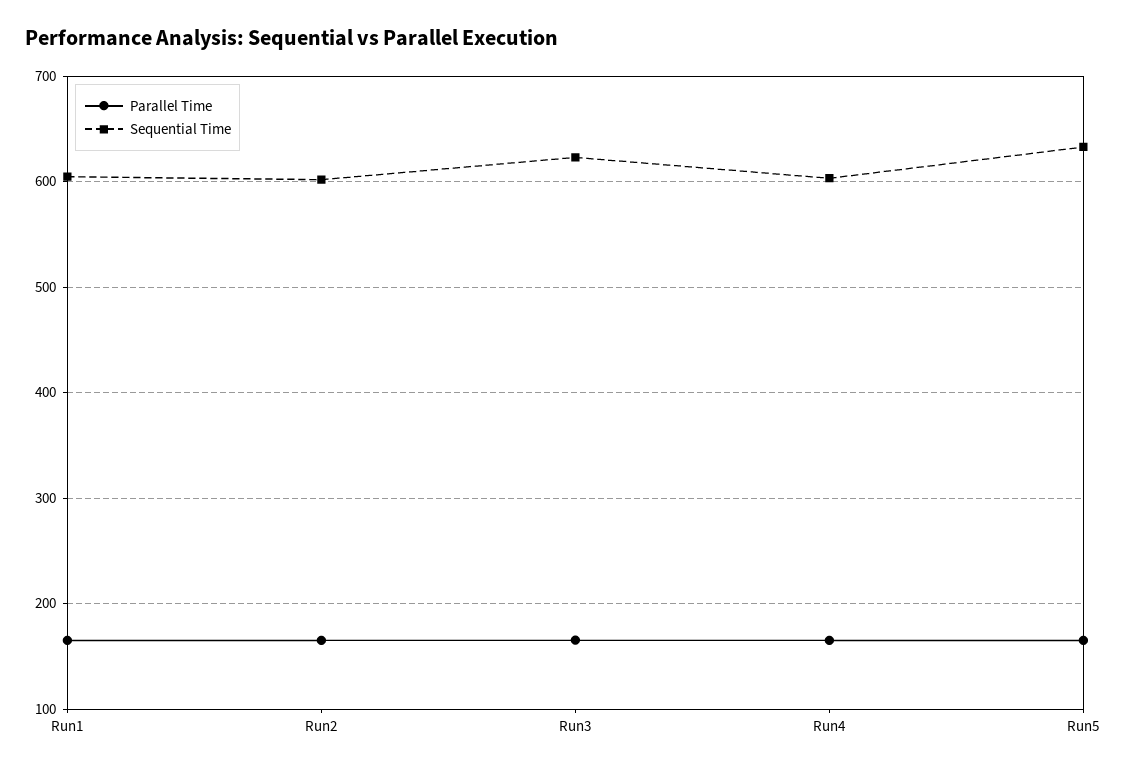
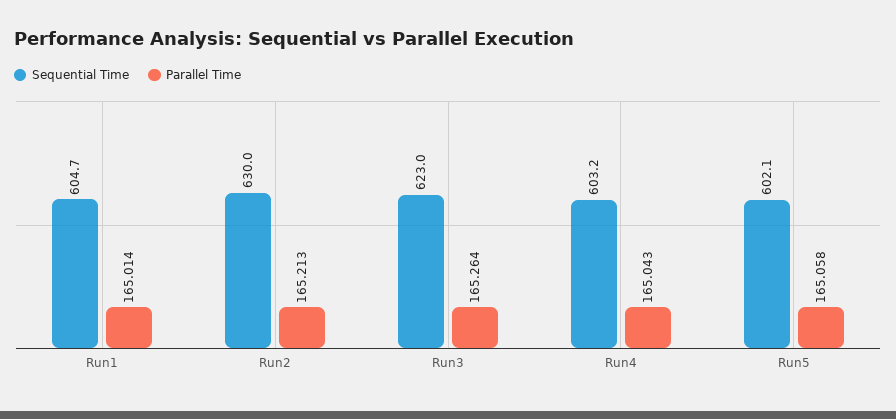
Sequential Time, Run2: 600 -> 630
Sequential Time, Run5: 630 -> 602.1

